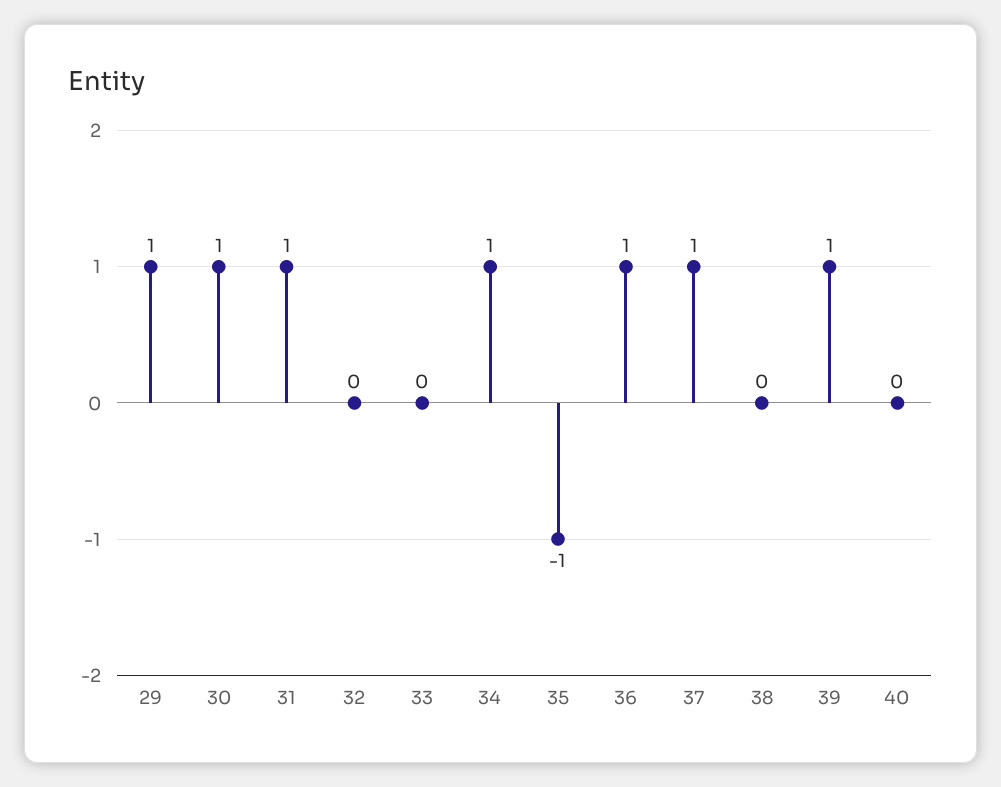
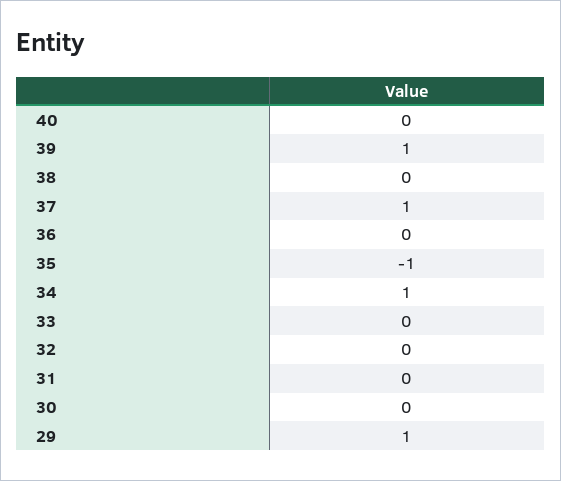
30: 1 -> 0
31: 1 -> 0
36: 1 -> 0

